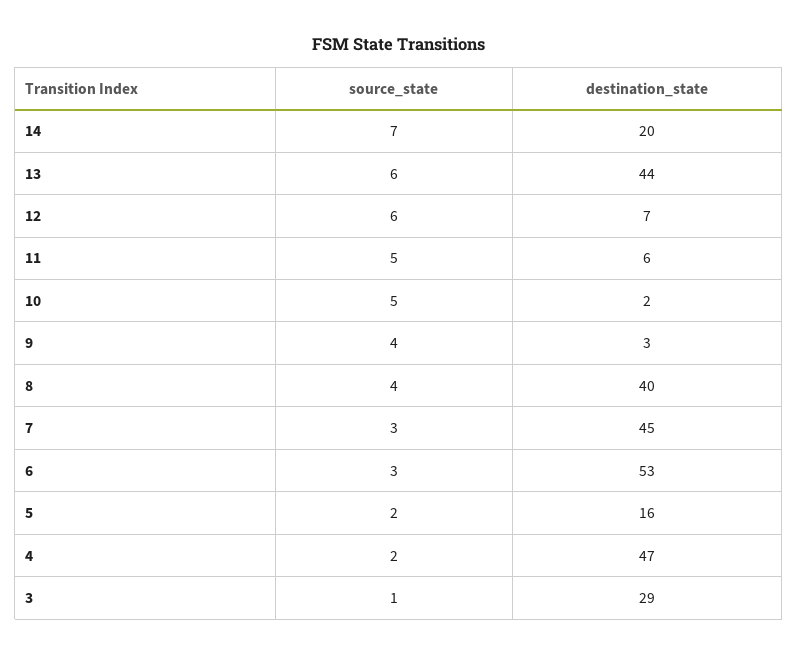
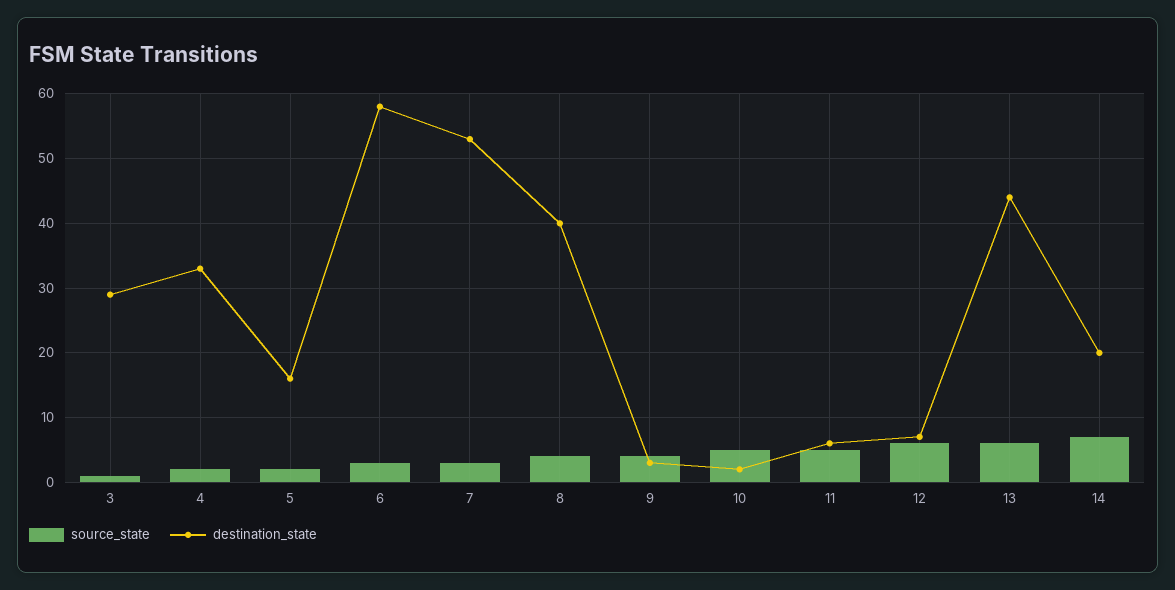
destination_state, 7: 45 -> 53
destination_state, 6: 53 -> 58
destination_state, 4: 47 -> 33

